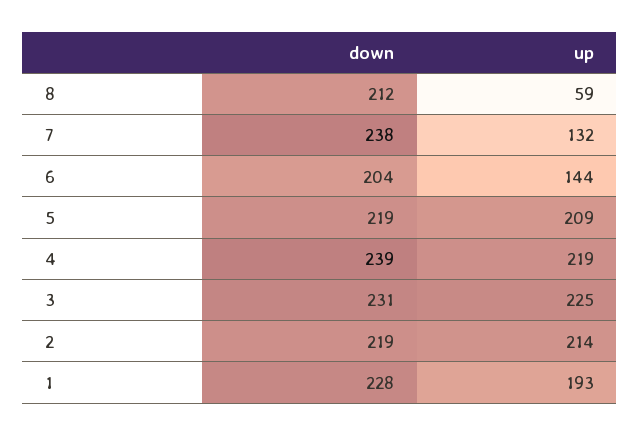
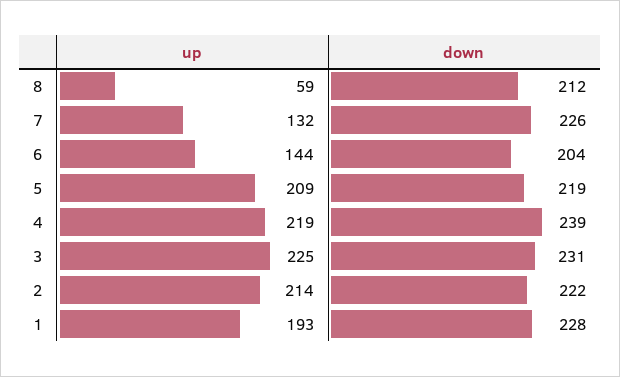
down, 7: 238 -> 226
down, 2: 219 -> 222

